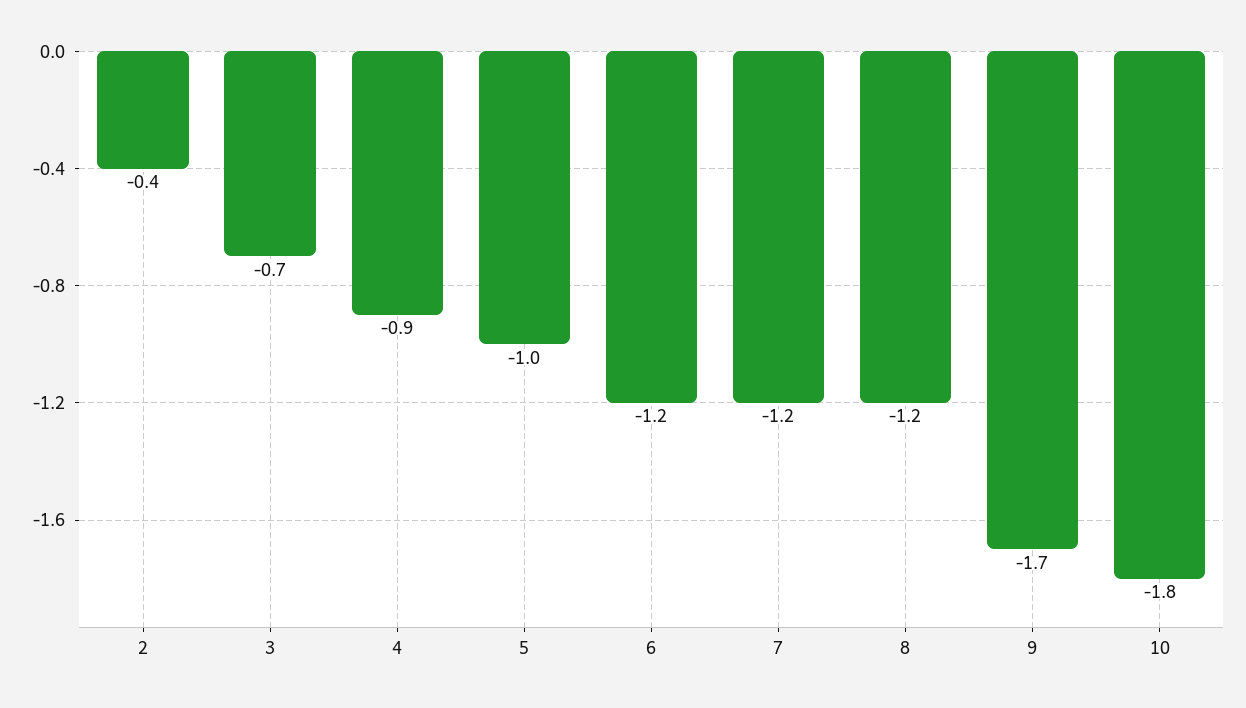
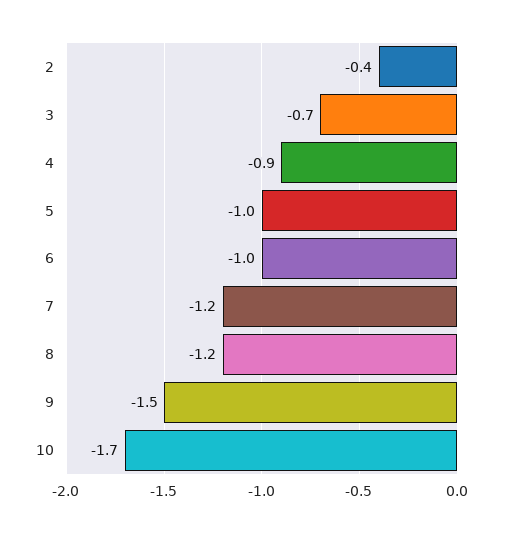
6: -1.2 -> -1
9: -1.7 -> -1.5
10: -1.8 -> -1.7

